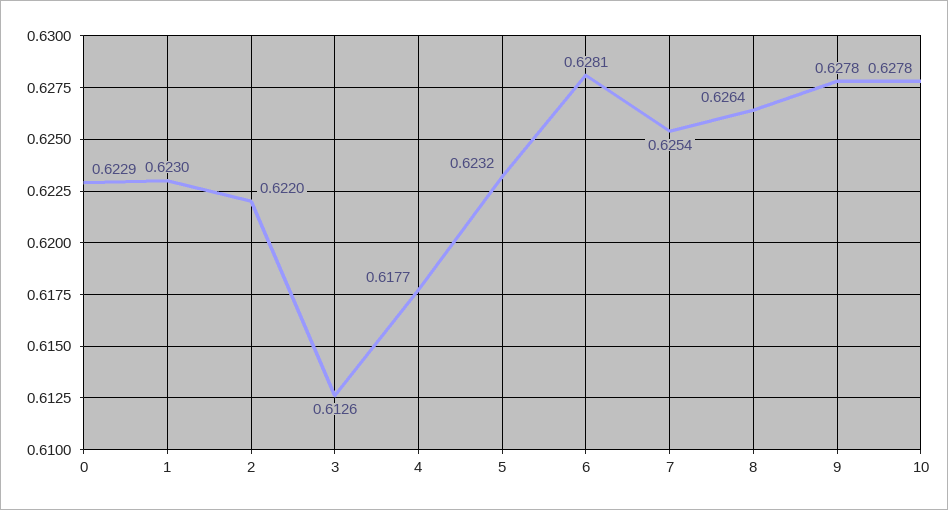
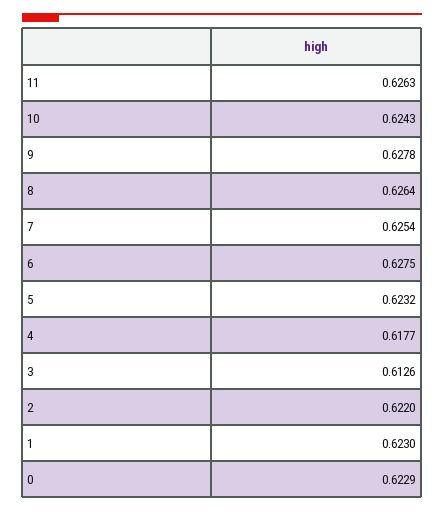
6: 0.6281 -> 0.6275
10: 0.6278 -> 0.6243
11: none -> 0.6263

